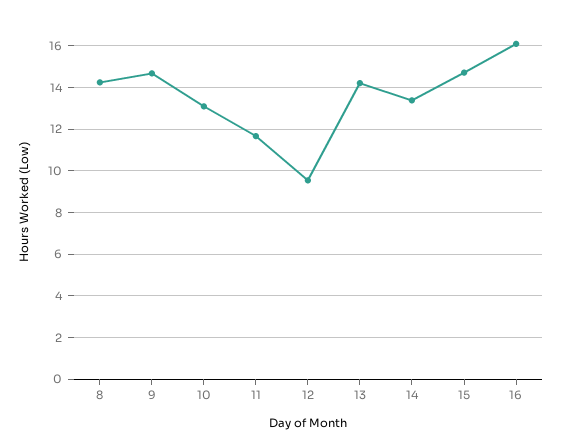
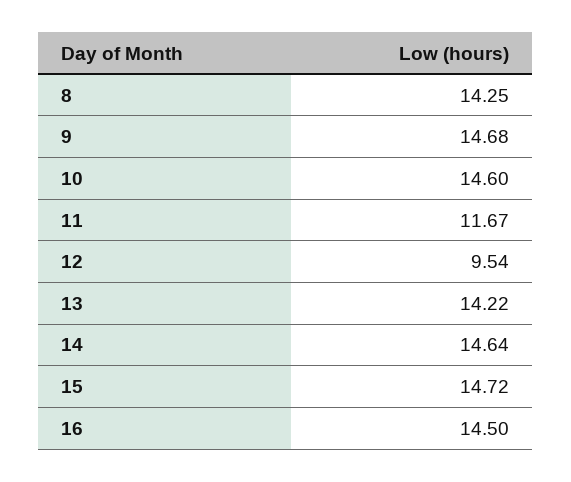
10: 13 -> 14.6
14: 13.5 -> 14.64
16: 16 -> 14.5

